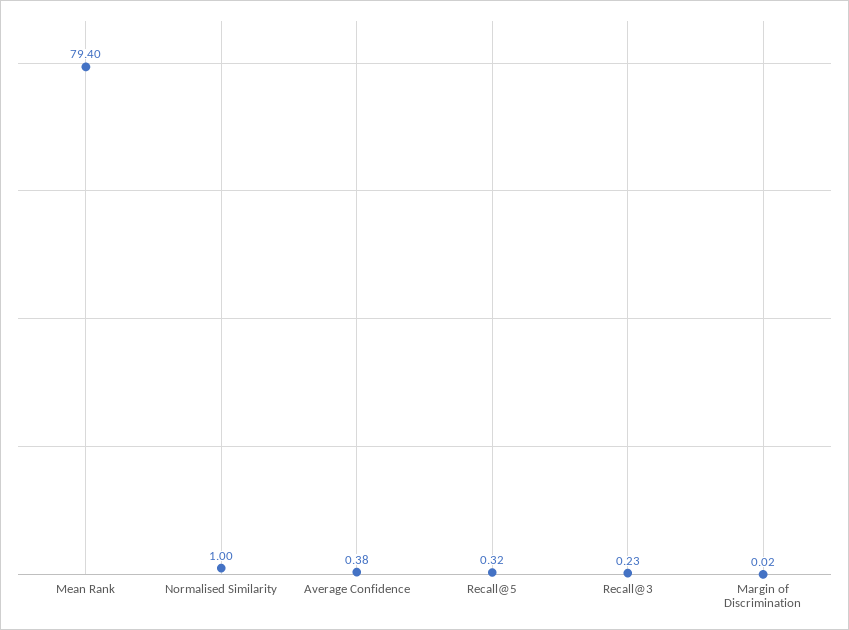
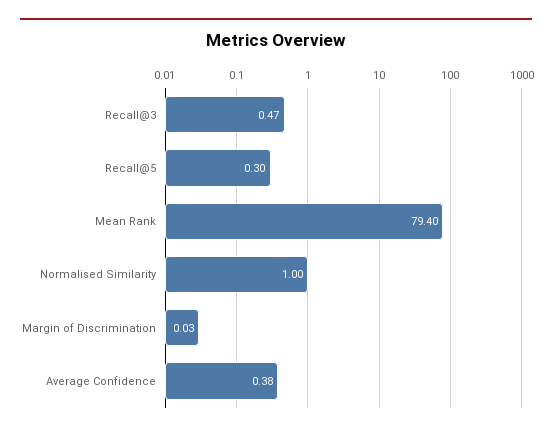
Recall@5: 0.32 -> 0.3
Recall@3: 0.23 -> 0.47
Margin of Discrimination: 0.02 -> 0.03

